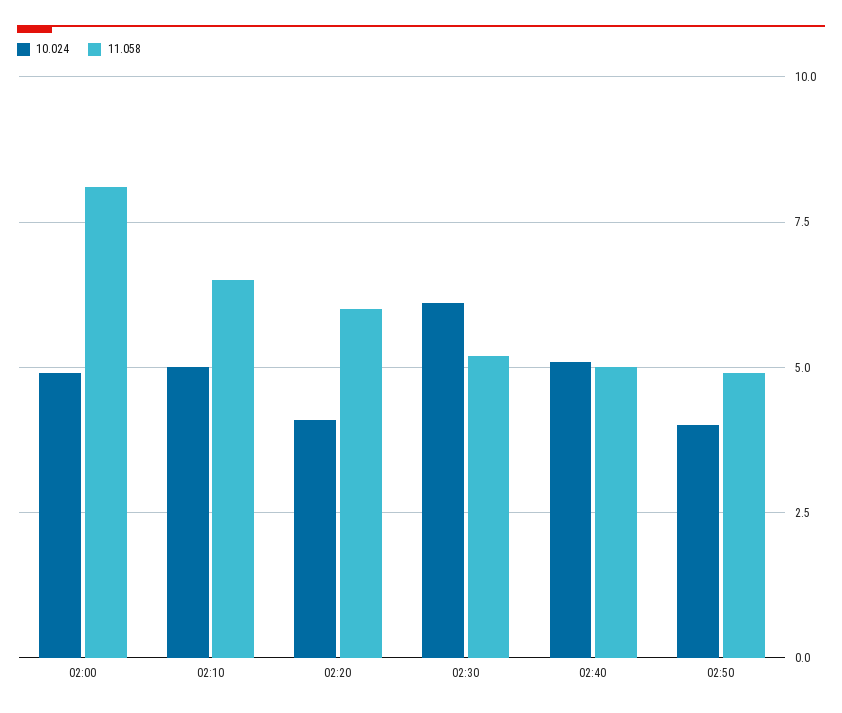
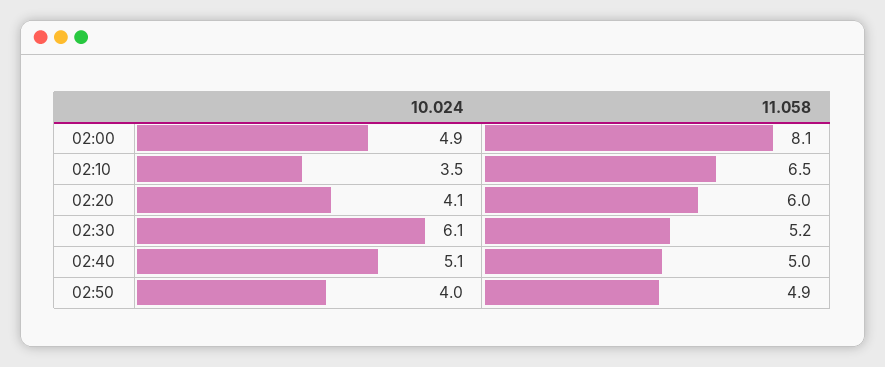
10.024, 02:10: 5 -> 3.5

